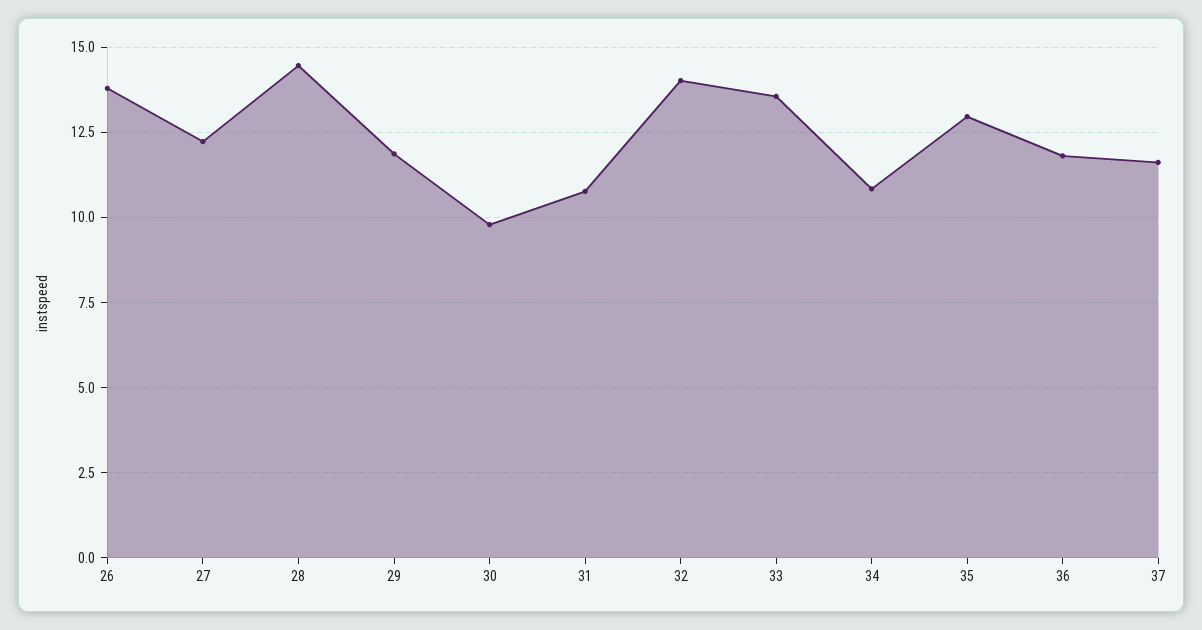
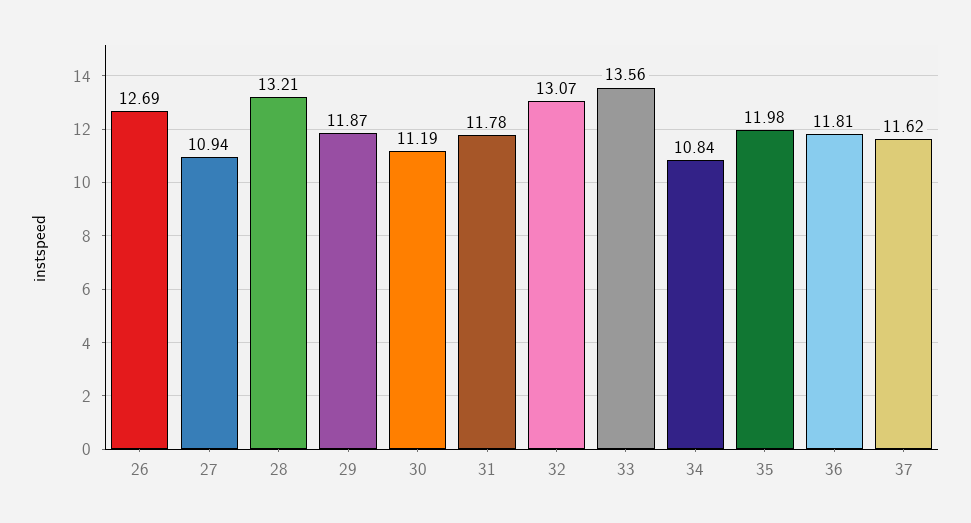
26: 13.75 -> 12.69
27: 12.25 -> 10.94
28: 14.5 -> 13.21
30: 9.75 -> 11.19
31: 10.75 -> 11.78
32: 14 -> 13.07
35: 13 -> 11.98

